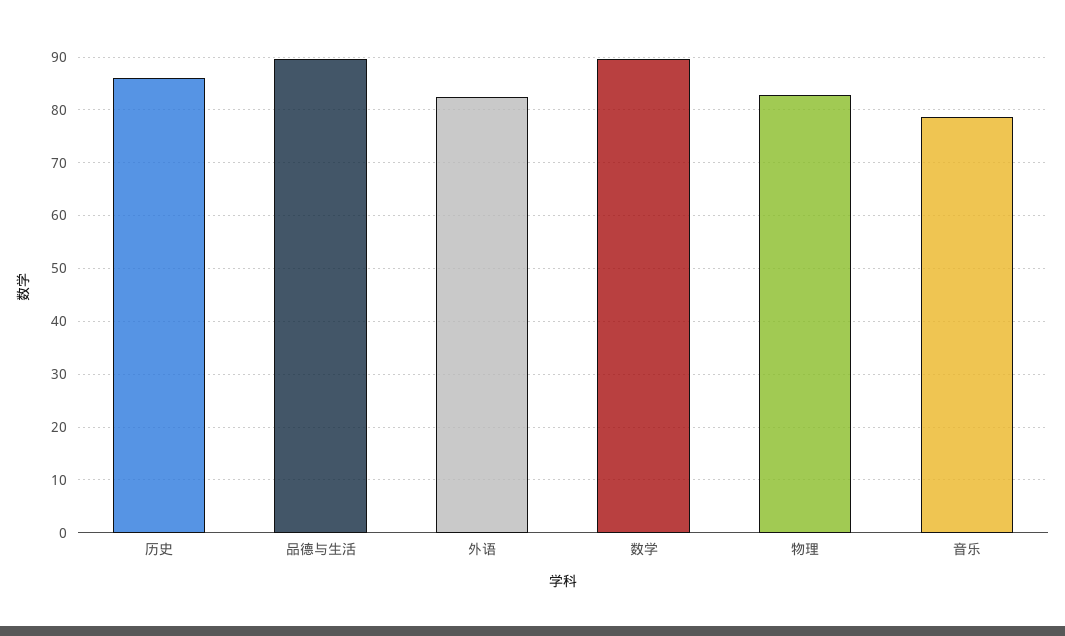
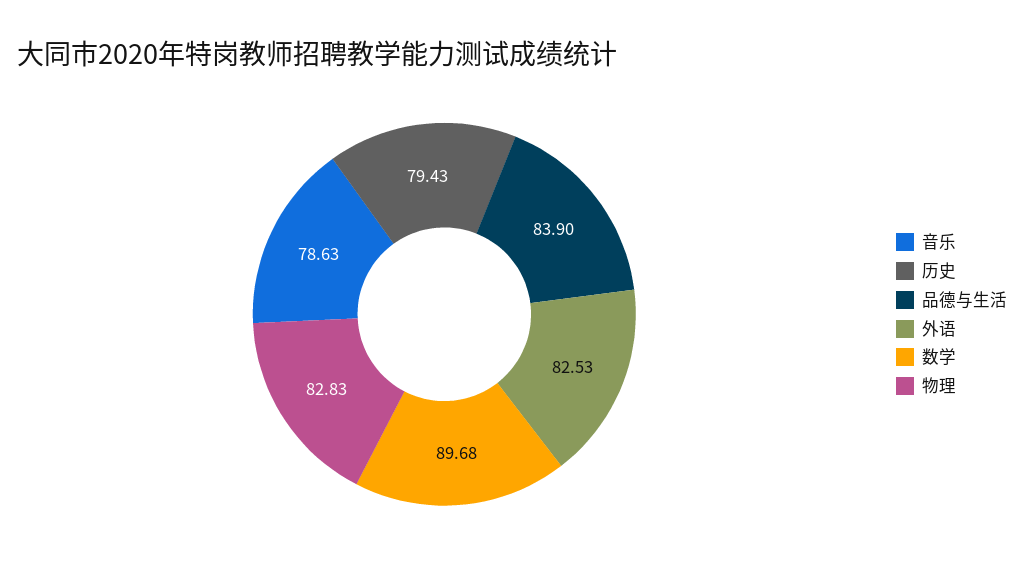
历史: 86 -> 79.43
品德与生活: 90 -> 83.9

